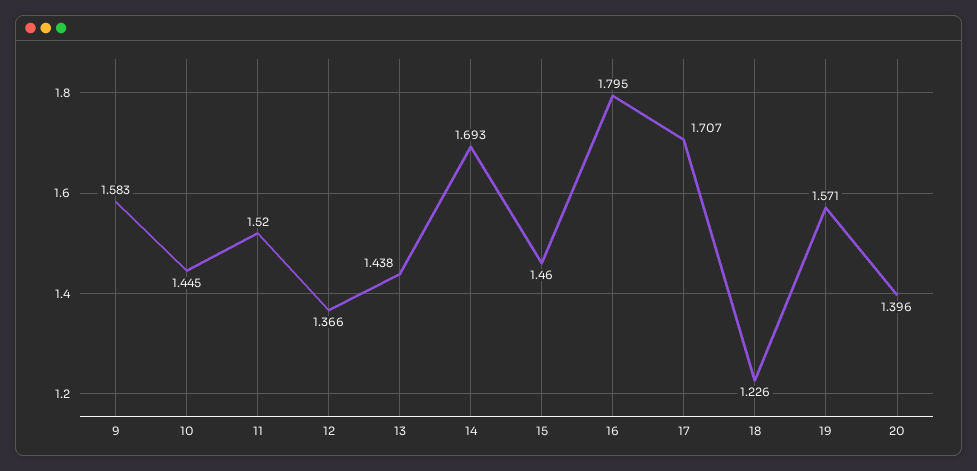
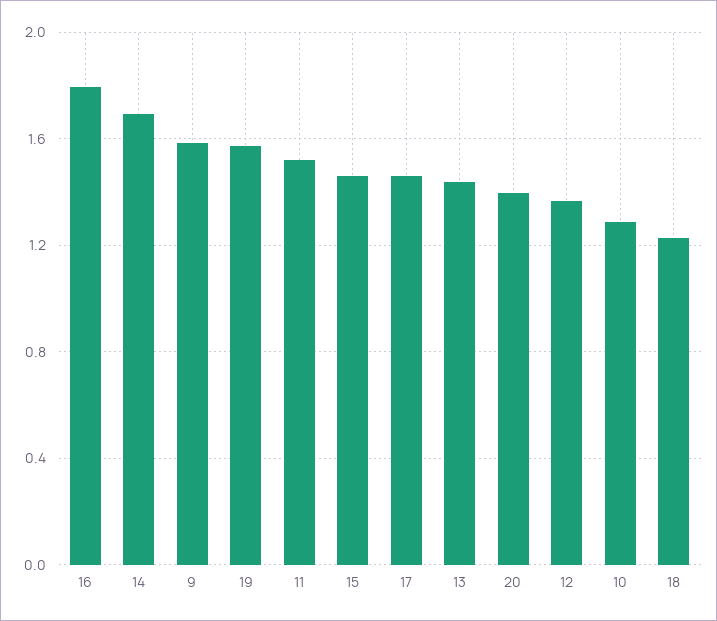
10: 1.445 -> 1.3
17: 1.707 -> 1.45

